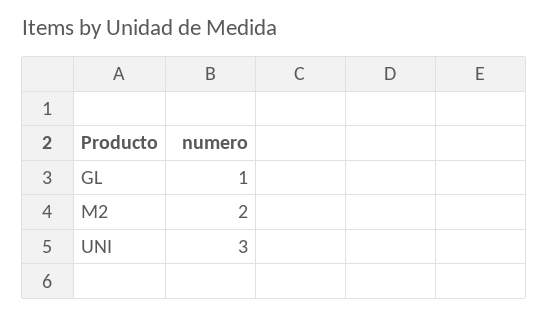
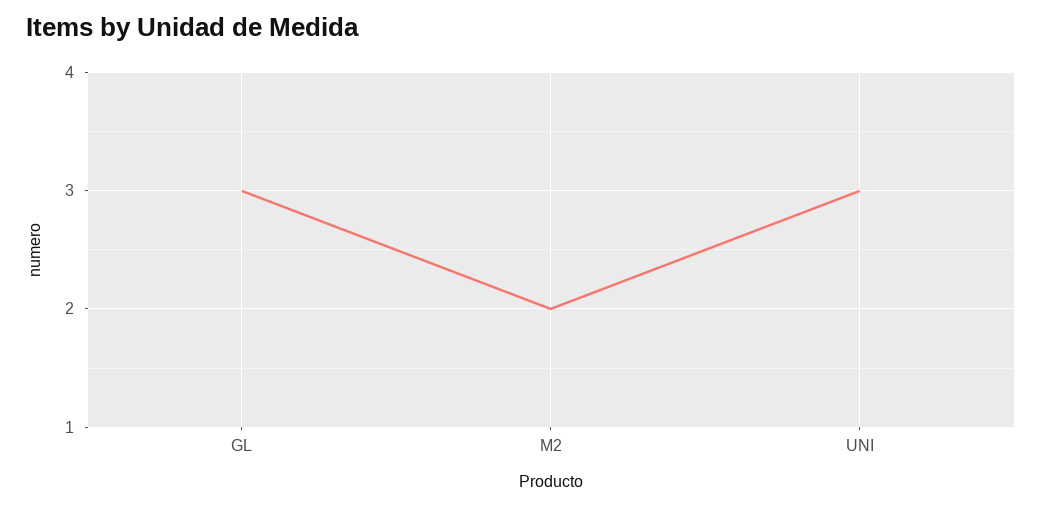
GL: 1 -> 3

